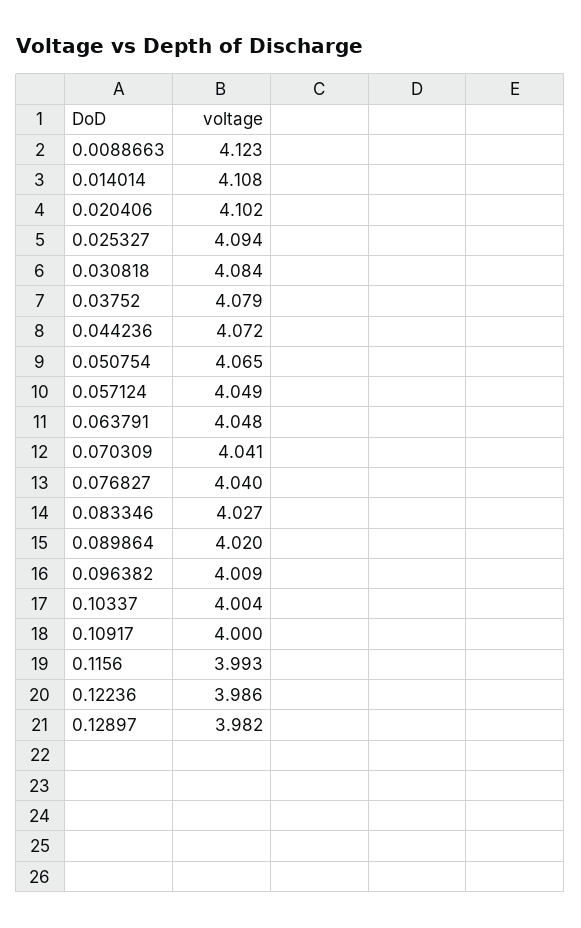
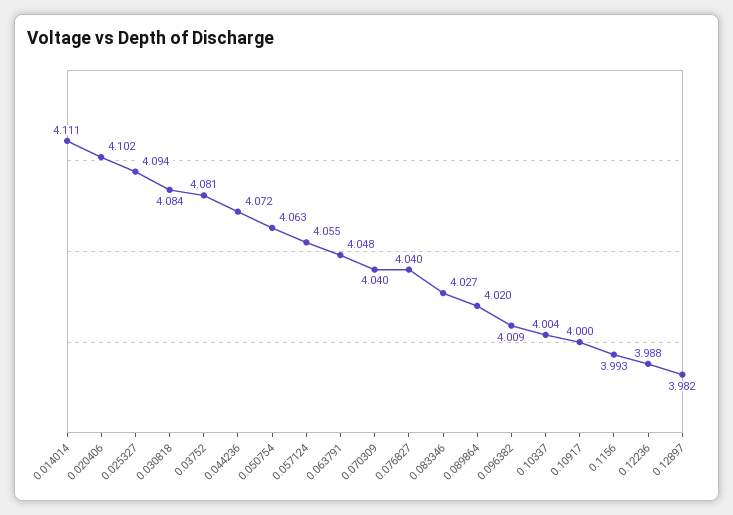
0.0088663: 4.123 -> none
0.014014: 4.108 -> 4.111
0.03752: 4.079 -> 4.081
0.050754: 4.065 -> 4.063
0.057124: 4.049 -> 4.055
0.070309: 4.041 -> 4.04
0.12236: 3.986 -> 3.988

